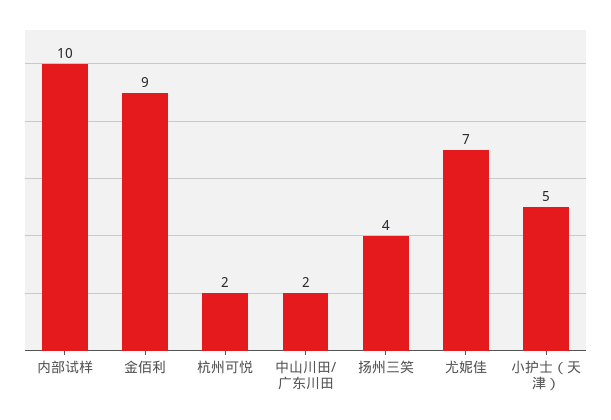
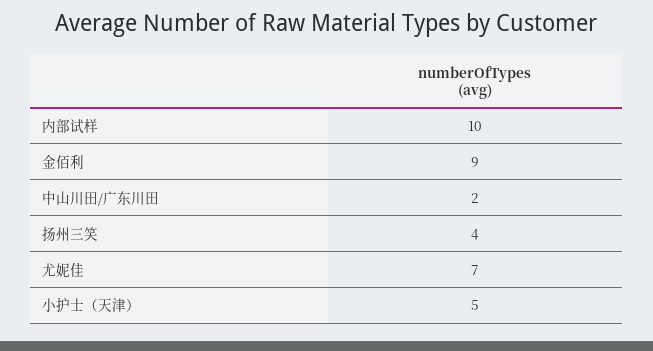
杭州可悦: 2 -> none

